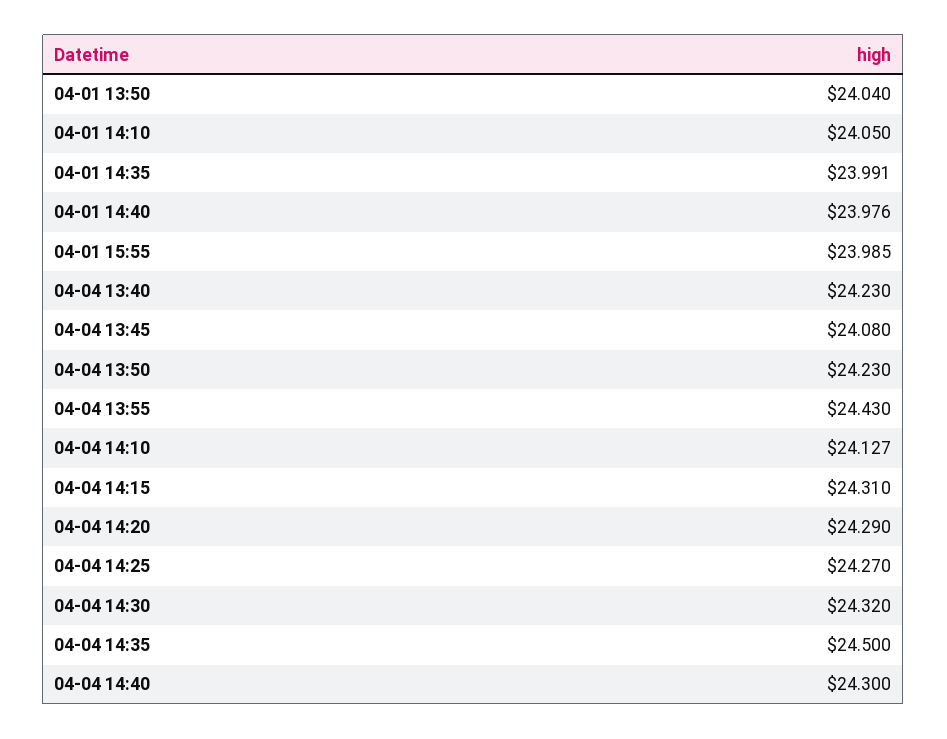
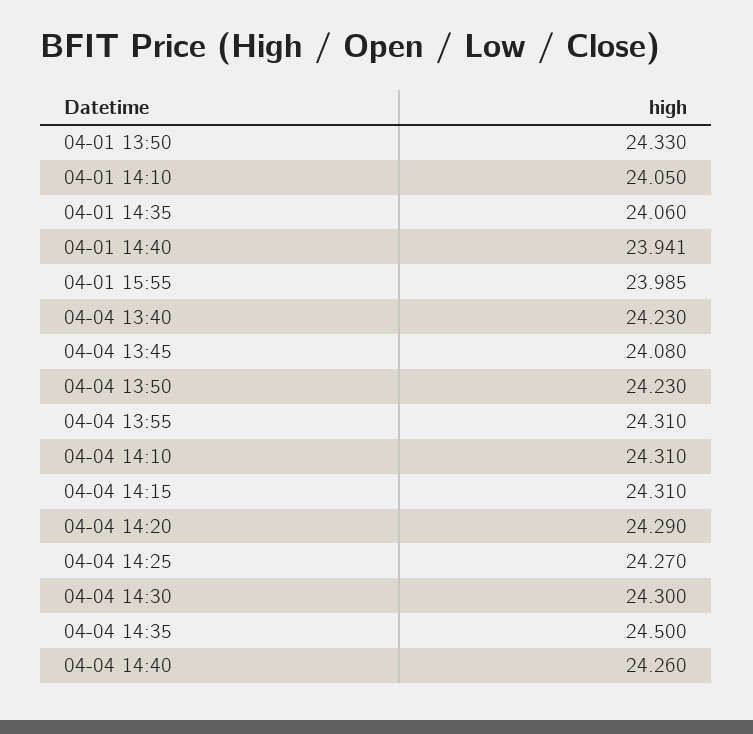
04-01 13:50: 24.04 -> 24.33
04-01 14:35: 23.991 -> 24.06
04-01 14:40: 23.976 -> 23.941
04-04 13:55: 24.43 -> 24.31
04-04 14:10: 24.127 -> 24.31
04-04 14:30: 24.32 -> 24.3
04-04 14:40: 24.3 -> 24.26

